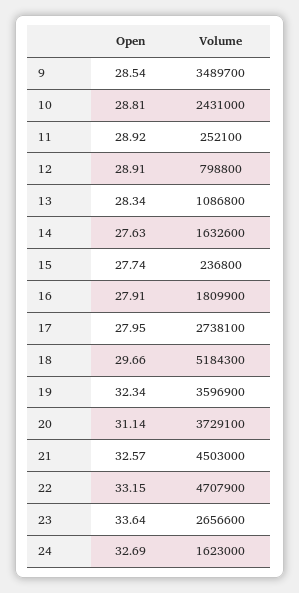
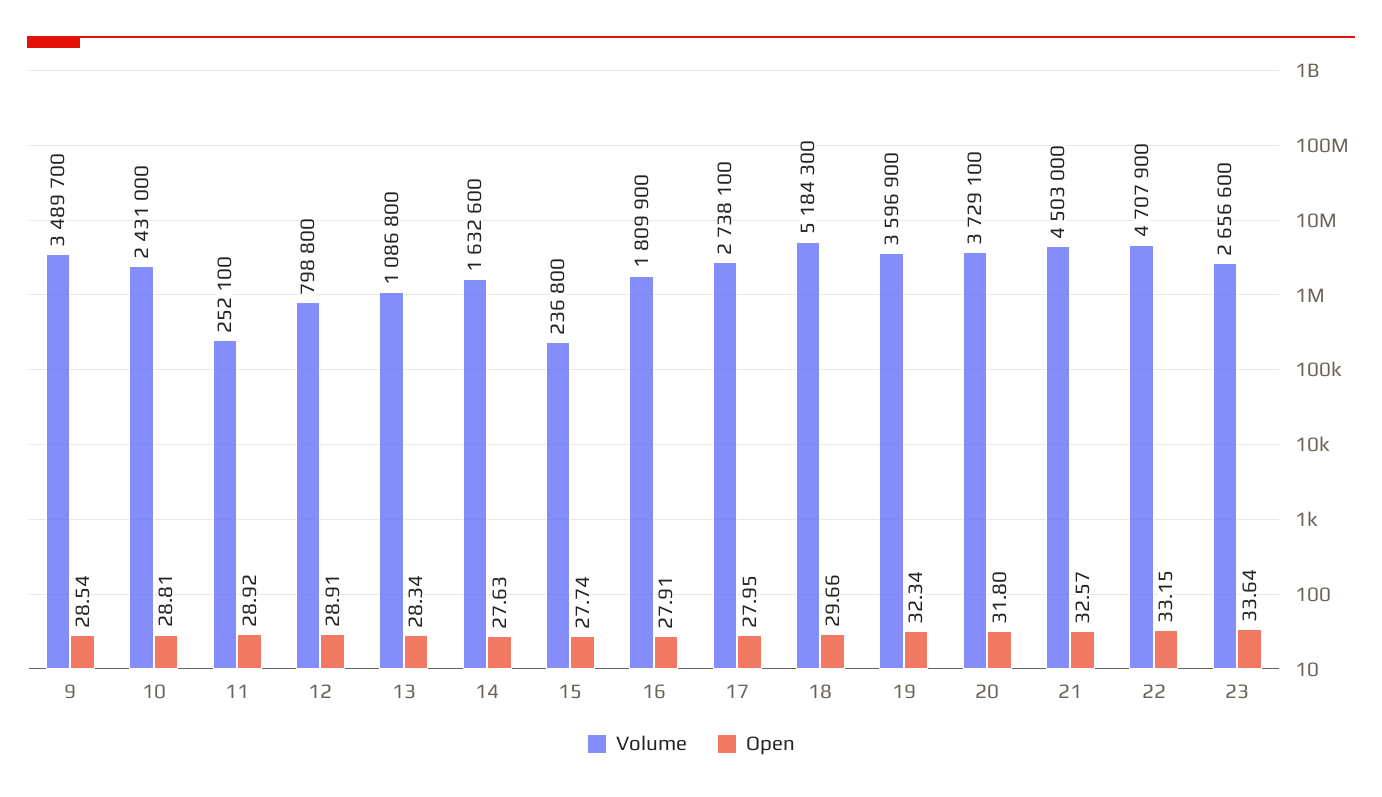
Open, 20: 31.14 -> 31.8
Open, 24: 32.69 -> none
Volume, 24: 1623000 -> none

